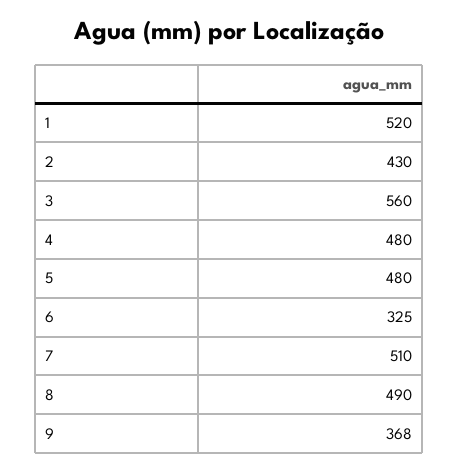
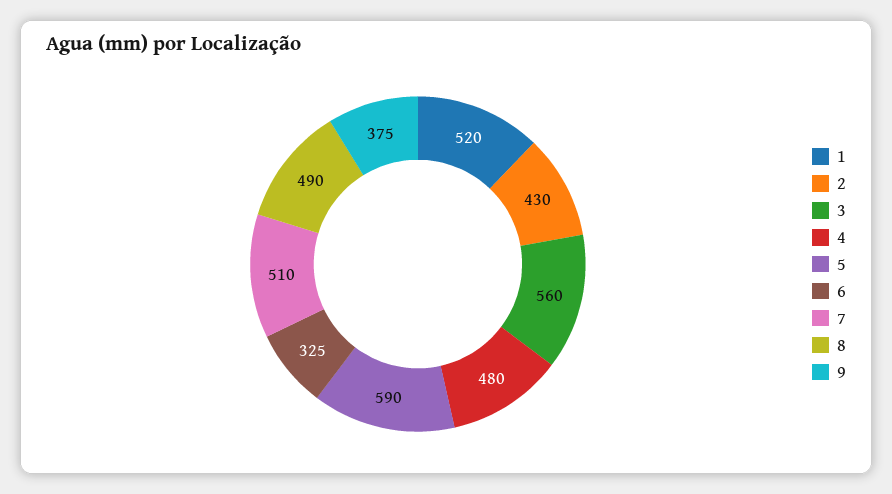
5: 480 -> 590
9: 368 -> 375

